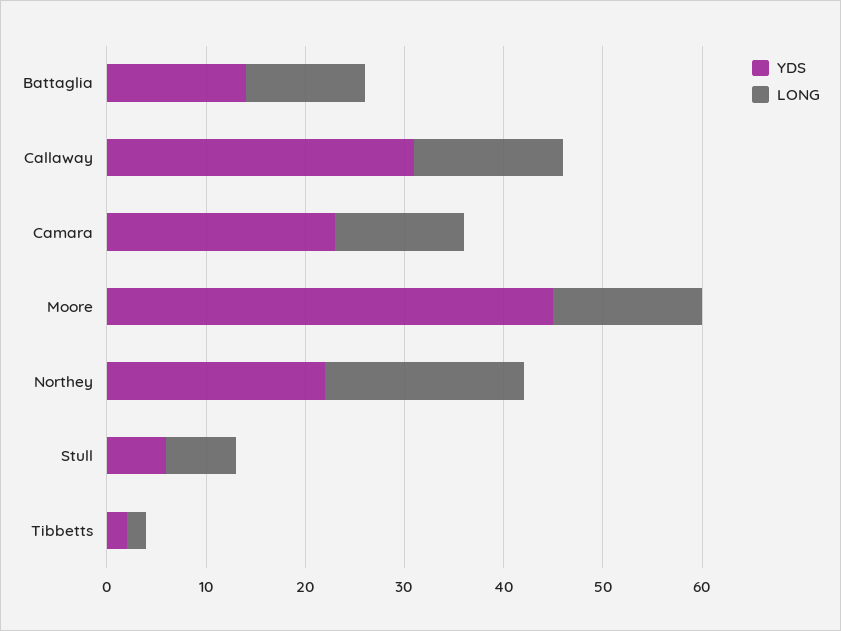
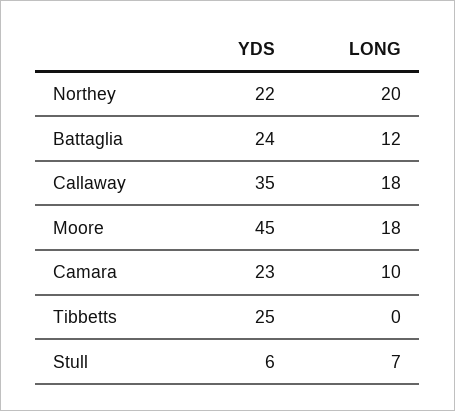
YDS, Battaglia: 14 -> 24
YDS, Callaway: 31 -> 35
LONG, Callaway: 15 -> 18
LONG, Camara: 13 -> 10
LONG, Moore: 15 -> 18
YDS, Tibbetts: 2 -> 25
LONG, Tibbetts: 2 -> 0

